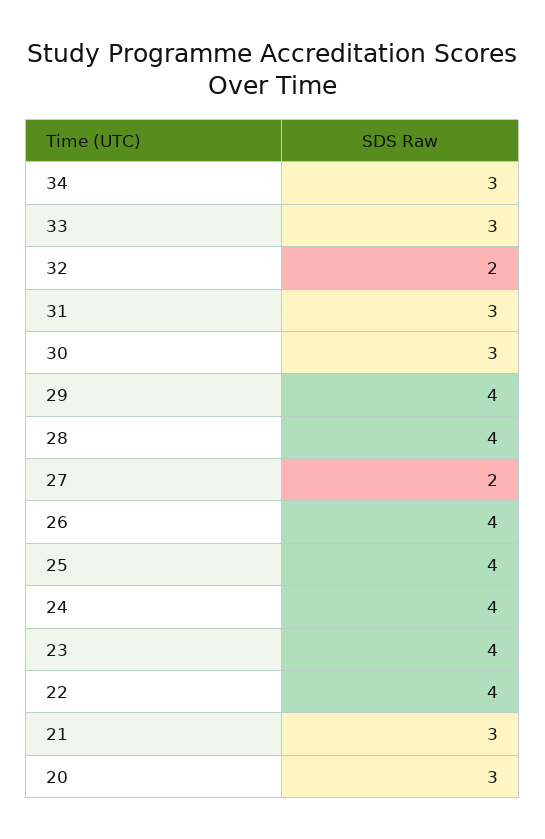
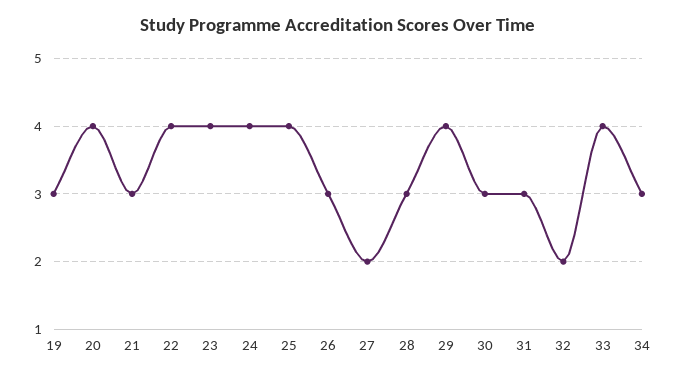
33: 3 -> 4
28: 4 -> 3
26: 4 -> 3
20: 3 -> 4
19: none -> 3

